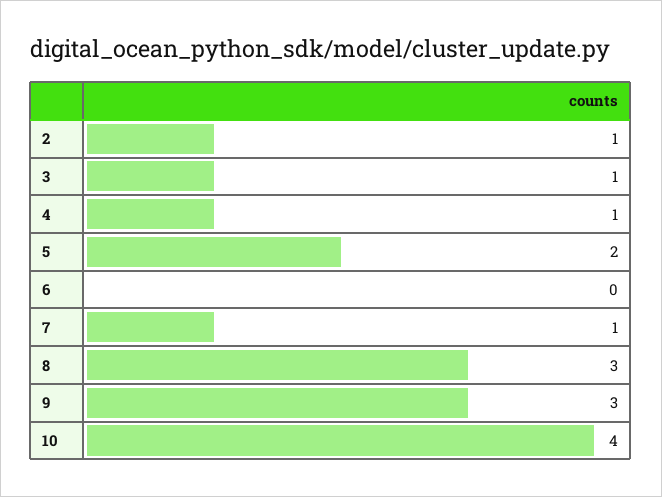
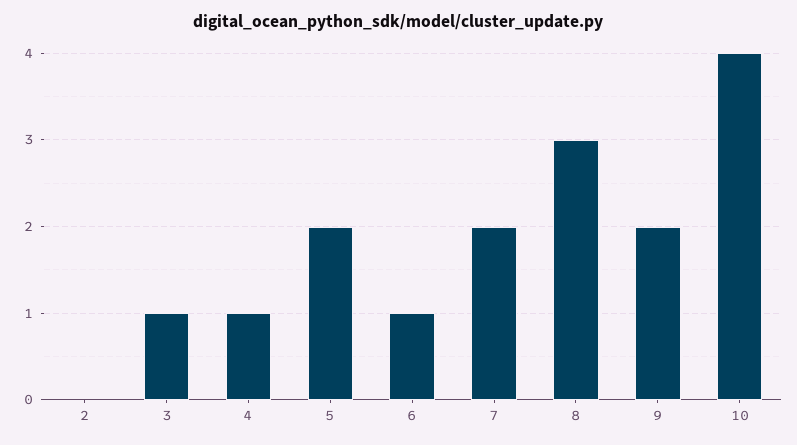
2: 1 -> 0
6: 0 -> 1
7: 1 -> 2
9: 3 -> 2

